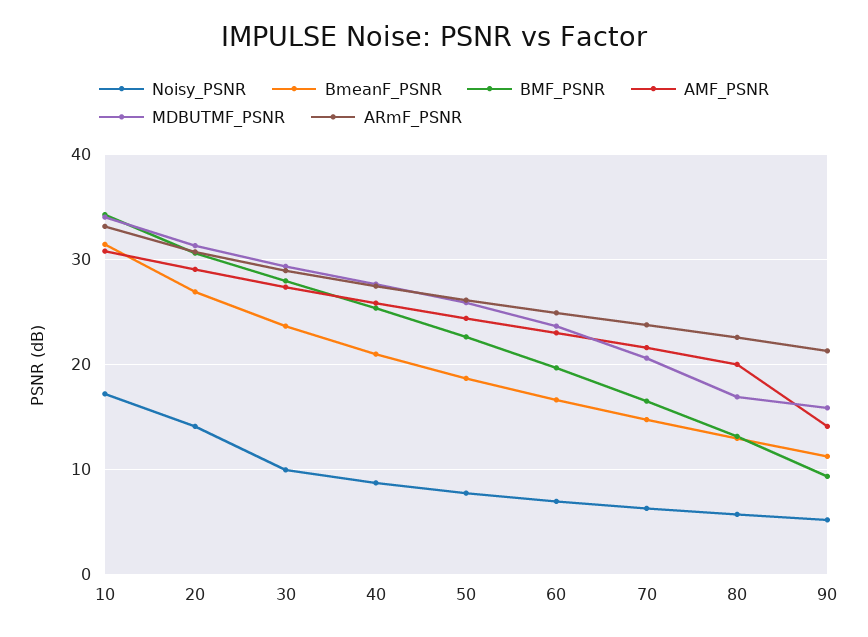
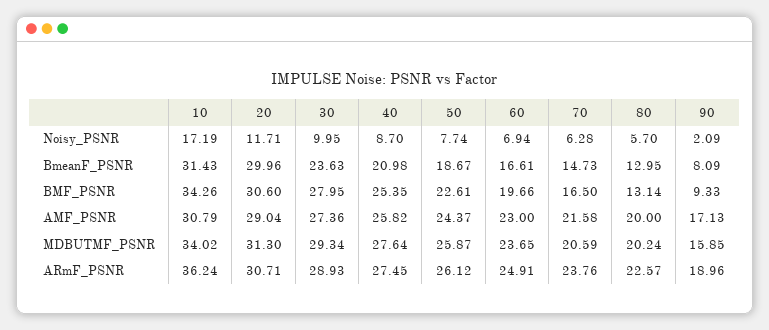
ARmF_PSNR, 10: 33 -> 36.24
Noisy_PSNR, 20: 14 -> 11.71
BmeanF_PSNR, 20: 27 -> 29.96
MDBUTMF_PSNR, 80: 17 -> 20.24
Noisy_PSNR, 90: 5 -> 2.09
BmeanF_PSNR, 90: 11 -> 8.09
AMF_PSNR, 90: 14 -> 17.13
ARmF_PSNR, 90: 21 -> 18.96

